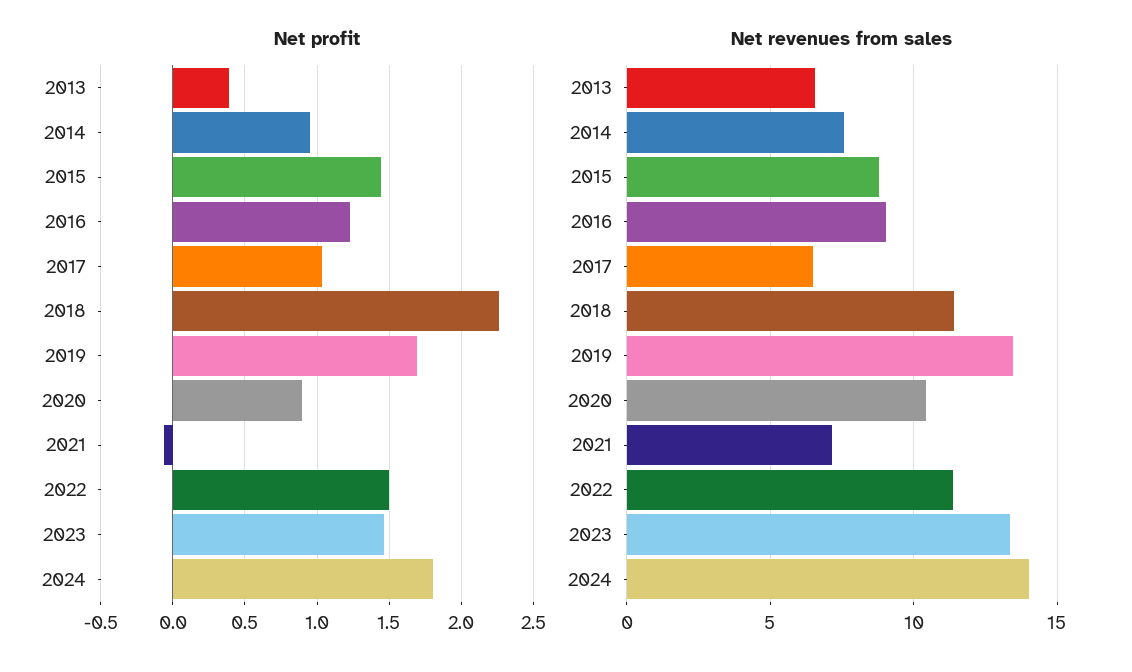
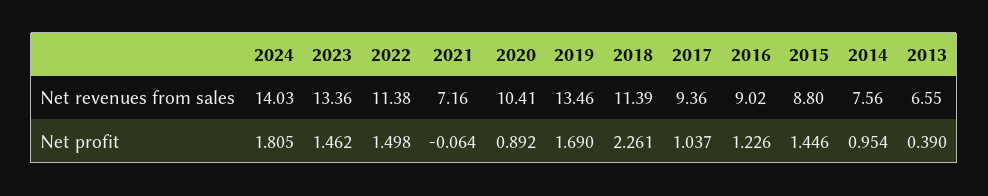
Net revenues from sales, 2017: 6.5 -> 9.36

